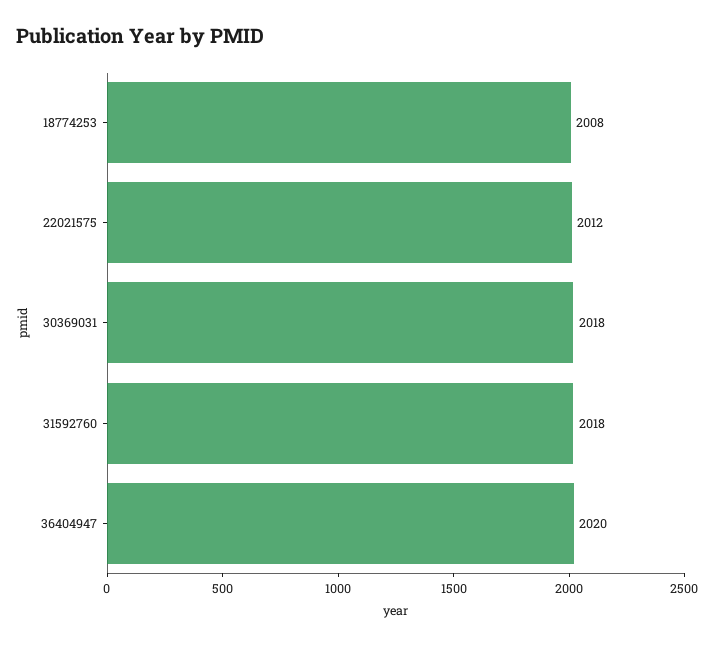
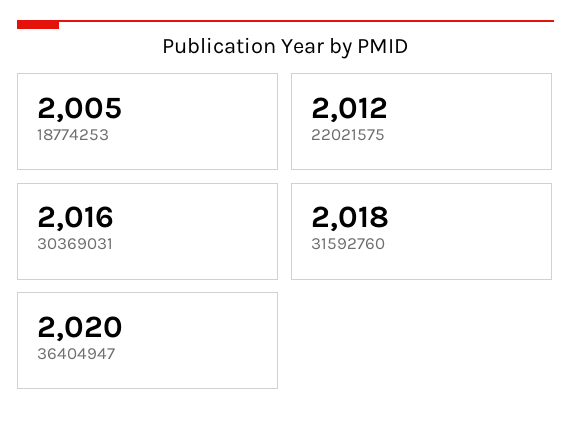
18774253: 2008 -> 2005
30369031: 2018 -> 2016

